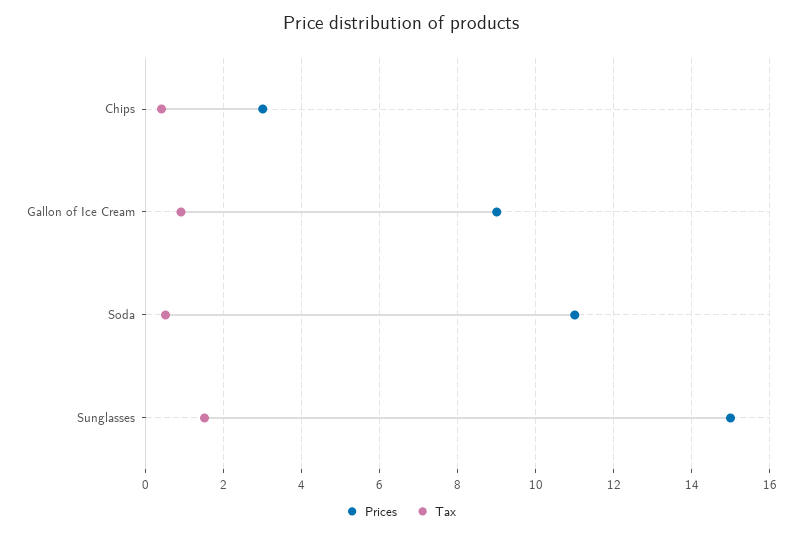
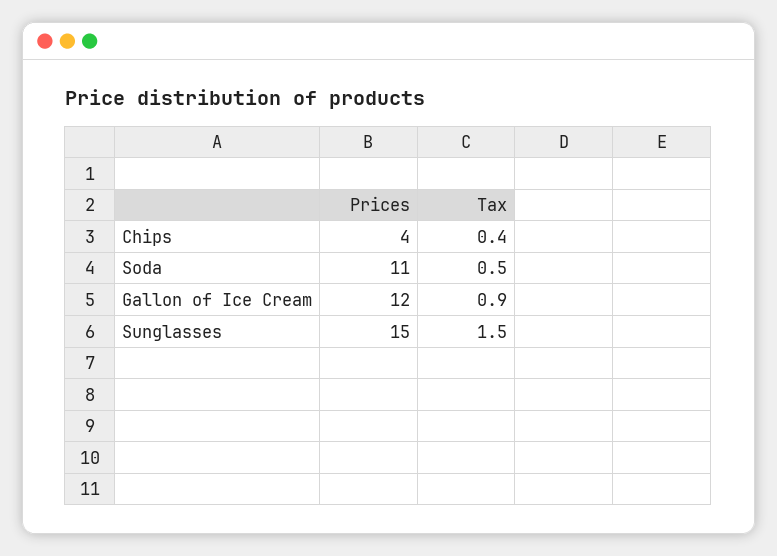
Prices, Chips: 3 -> 4
Prices, Gallon of Ice Cream: 9 -> 12

